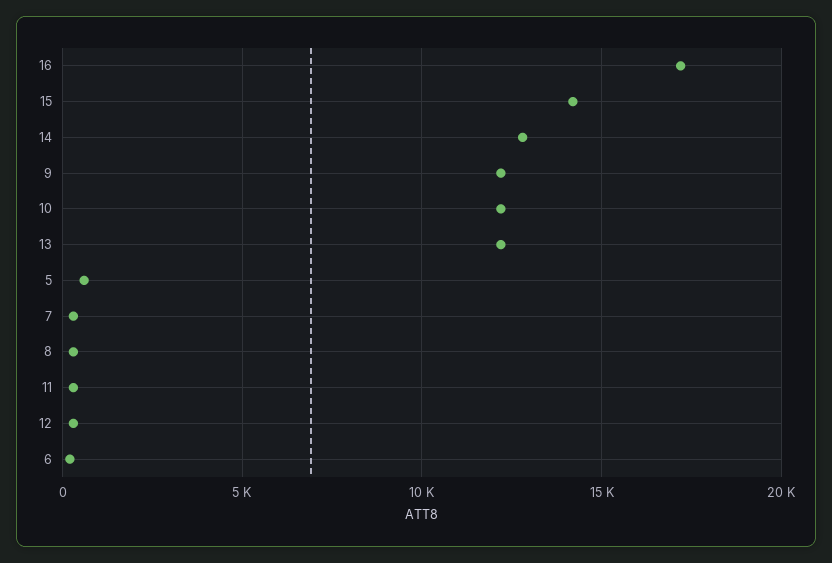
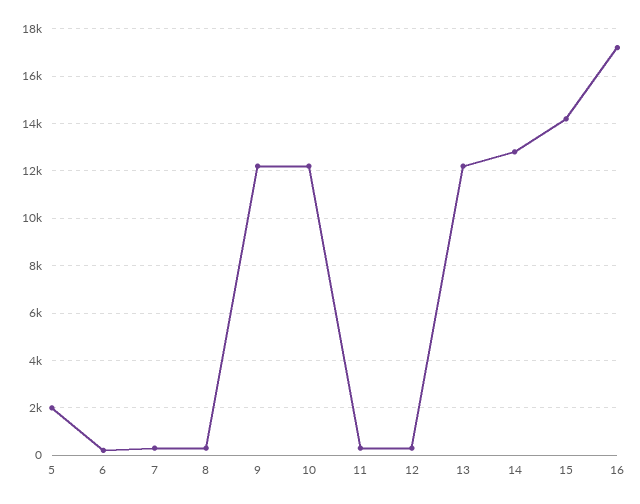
5: 500 -> 2000

